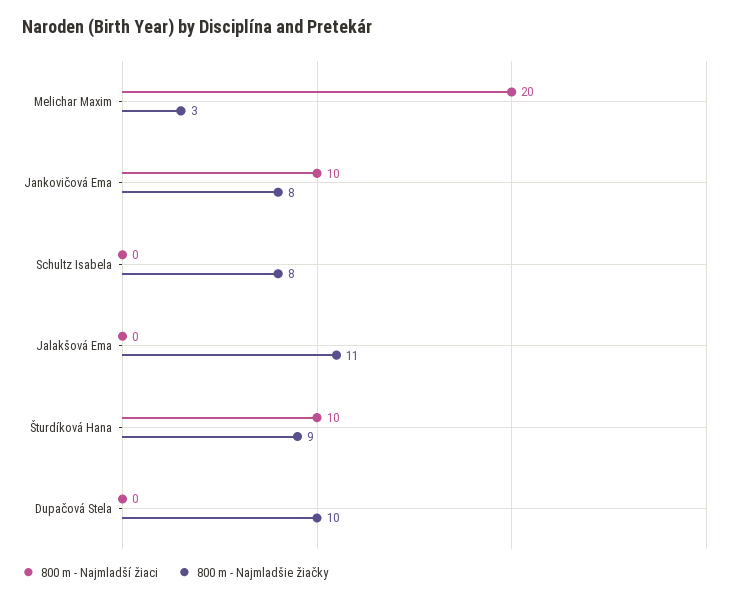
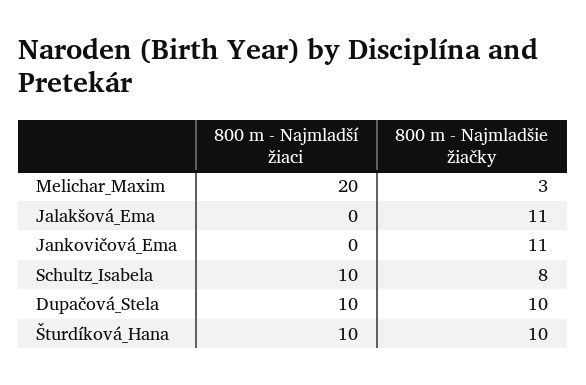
800 m - Najmladší žiaci, Jankovičová Ema: 10 -> 0
800 m - Najmladšie žiačky, Jankovičová Ema: 8 -> 11
800 m - Najmladší žiaci, Schultz Isabela: 0 -> 10
800 m - Najmladšie žiačky, Šturdíková Hana: 9 -> 10
800 m - Najmladší žiaci, Dupačová Stela: 0 -> 10

